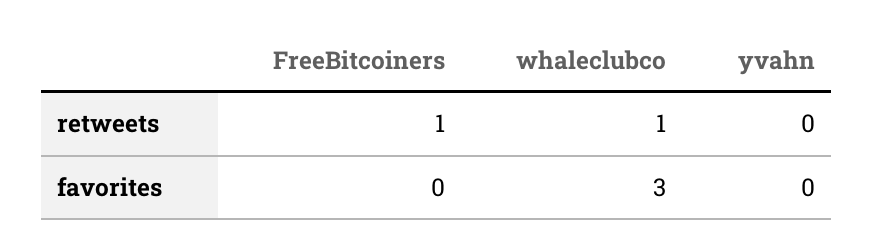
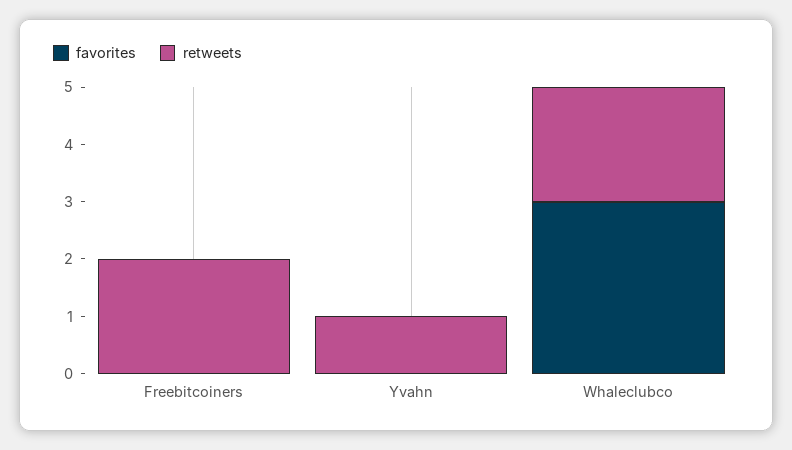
retweets, FreeBitcoiners: 1 -> 2
retweets, whaleclubco: 1 -> 2
retweets, yvahn: 0 -> 1

